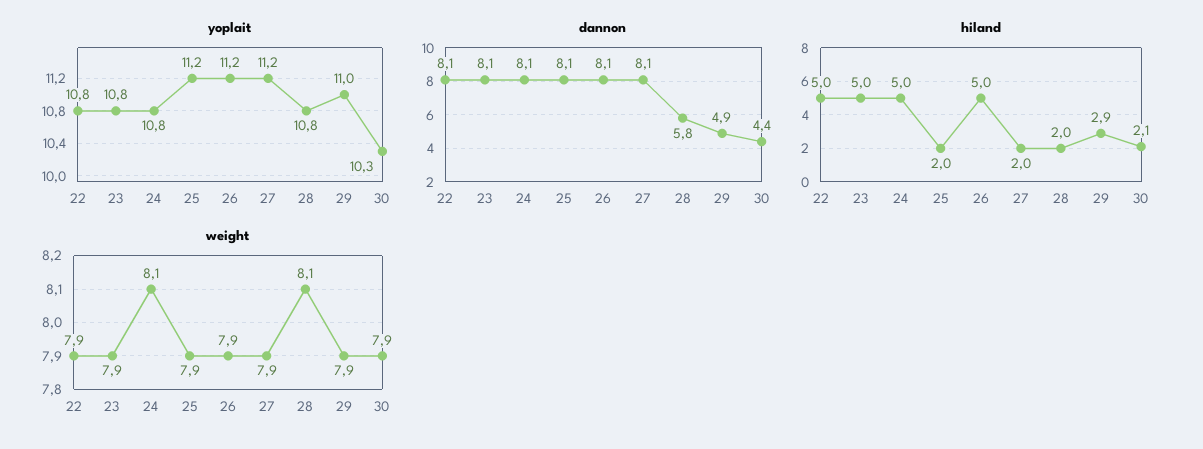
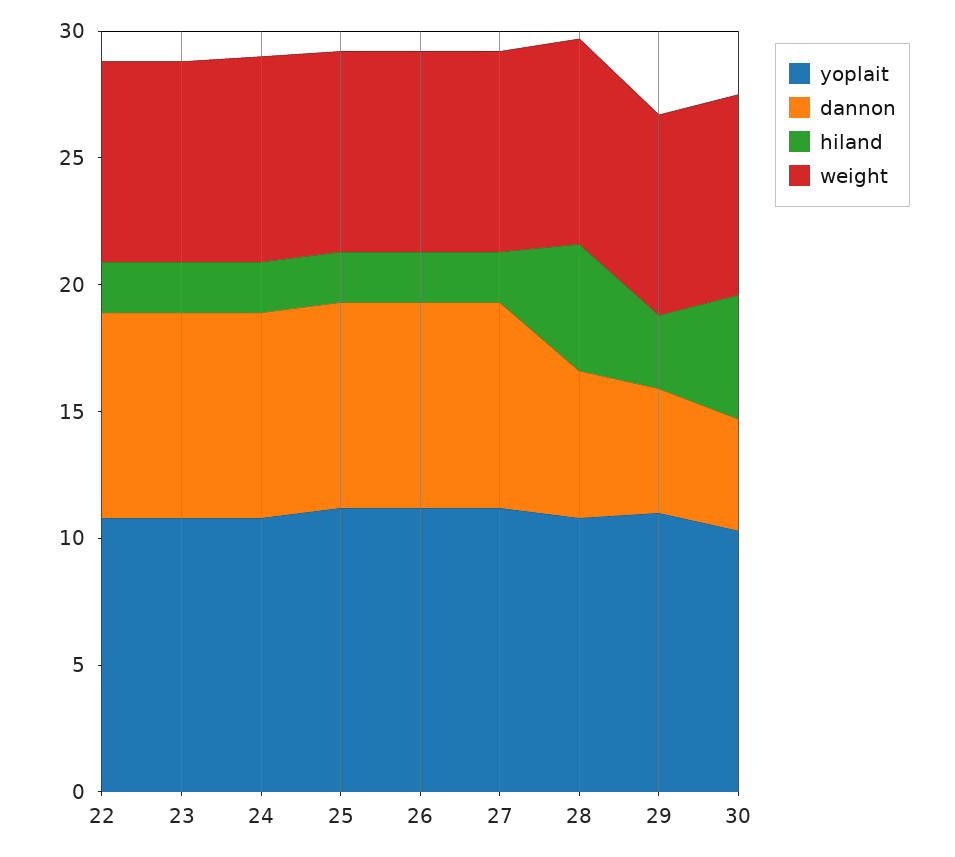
hiland, 22: 5 -> 2
hiland, 23: 5 -> 2
hiland, 24: 5 -> 2
hiland, 26: 5 -> 2
hiland, 28: 2 -> 5
hiland, 30: 2.1 -> 5

